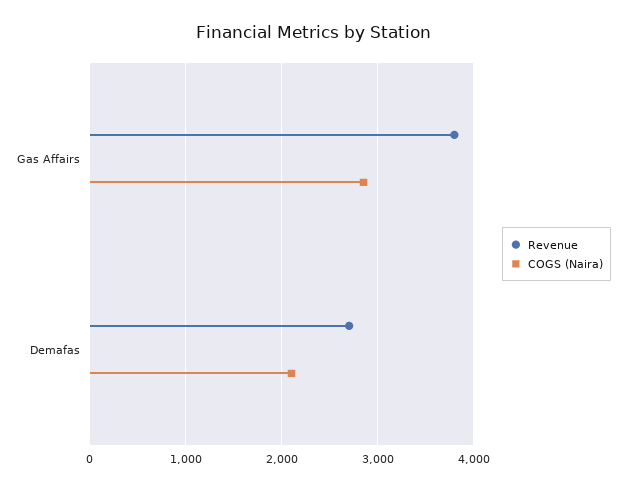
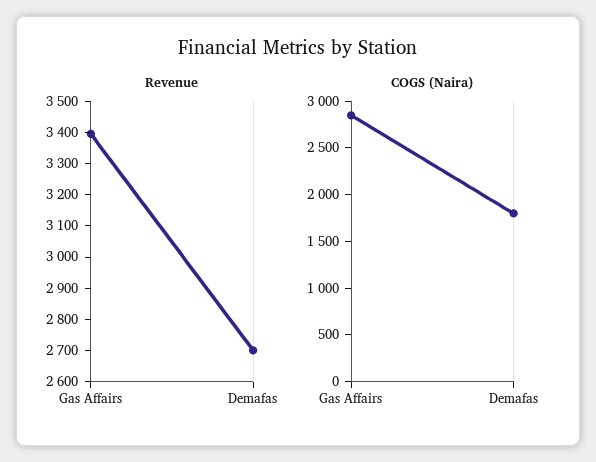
Revenue, Gas Affairs: 3800 -> 3400
COGS (Naira), Demafas: 2100 -> 1800

